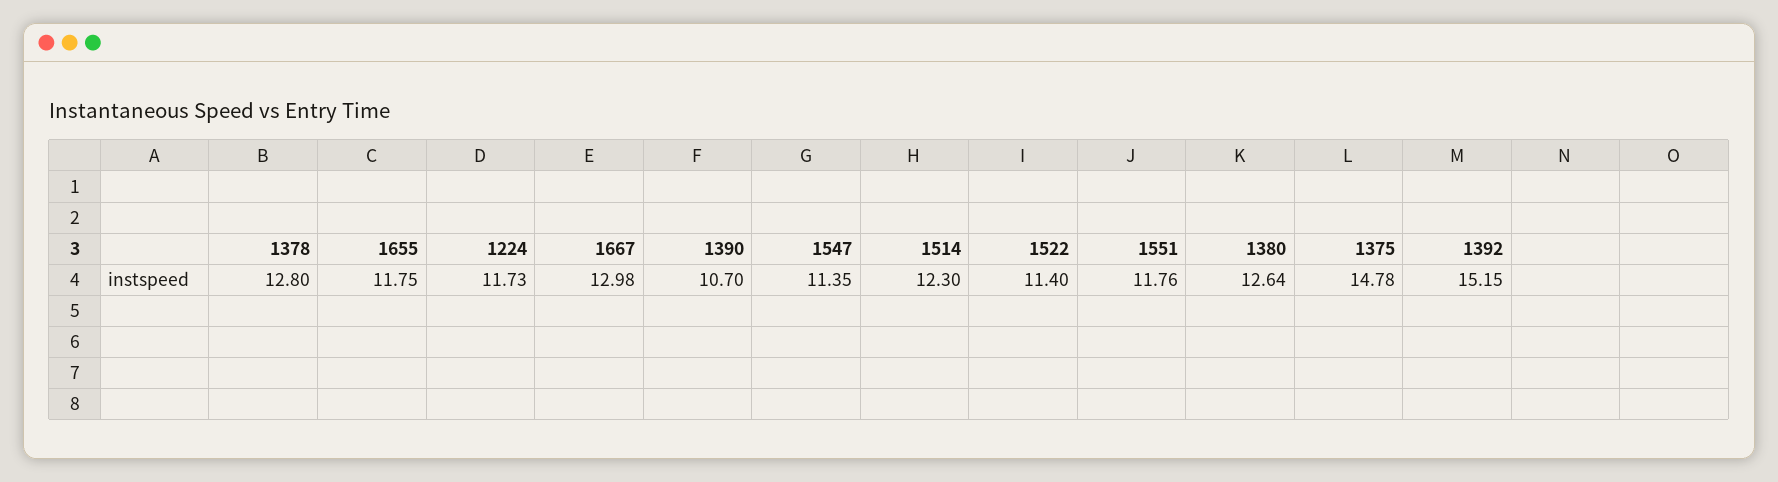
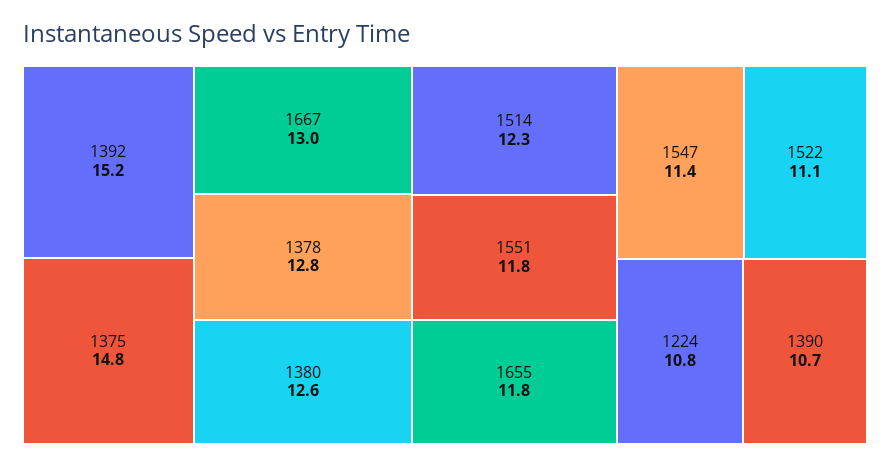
1224: 11.73 -> 10.8
1522: 11.4 -> 11.1

